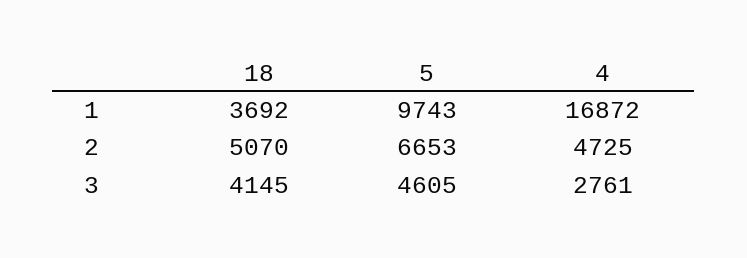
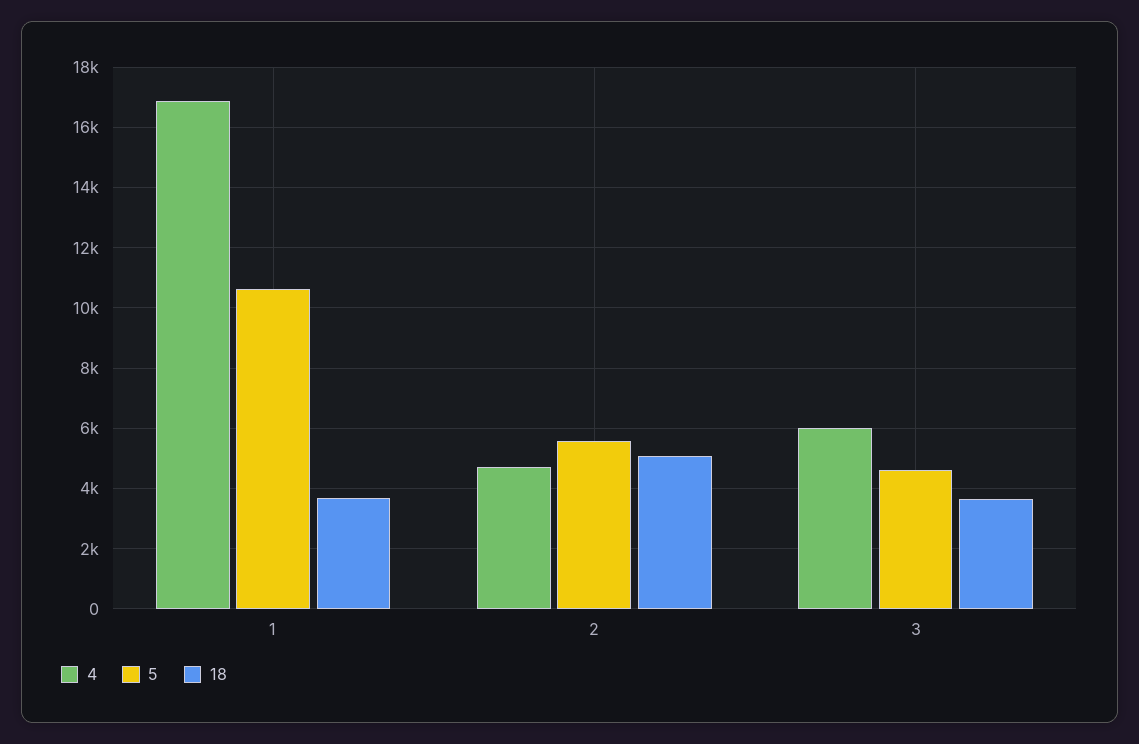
5, 1: 9743 -> 10600
5, 2: 6653 -> 5600
18, 3: 4145 -> 3600
4, 3: 2761 -> 6000

